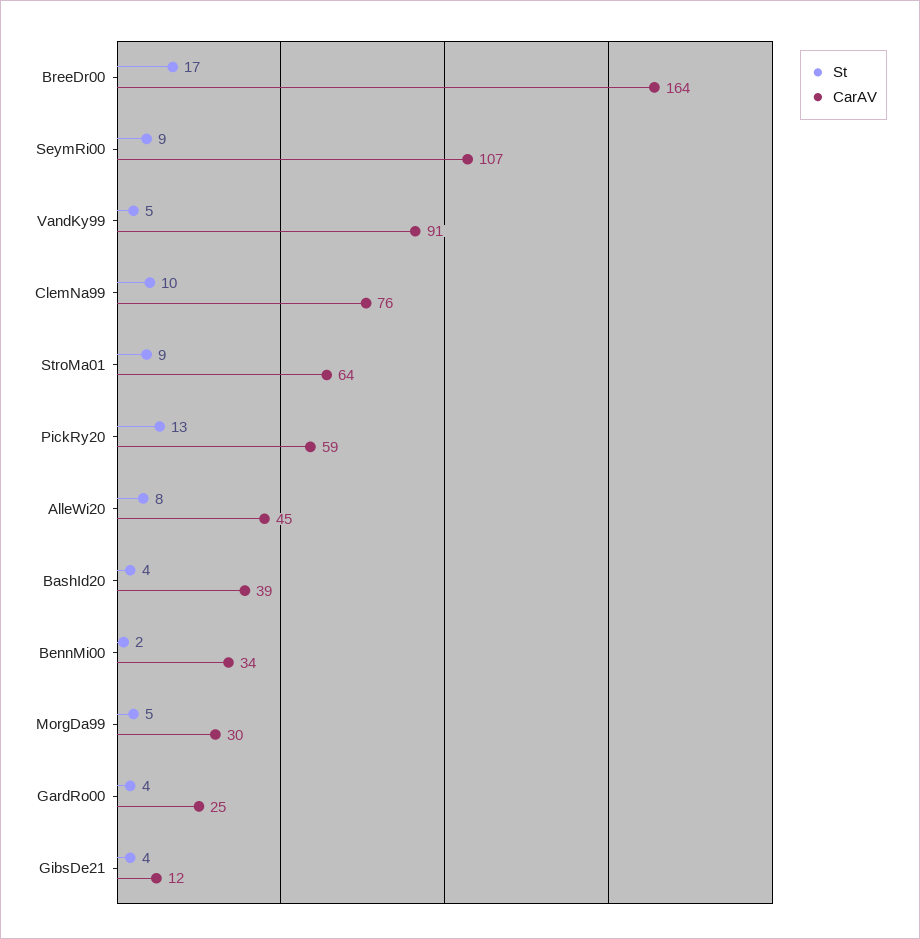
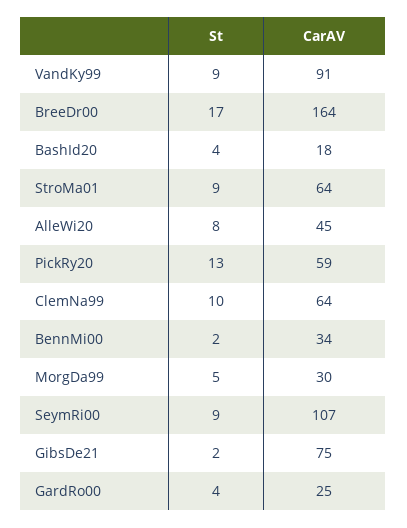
St, VandKy99: 5 -> 9
CarAV, ClemNa99: 76 -> 64
CarAV, BashId20: 39 -> 18
St, GibsDe21: 4 -> 2
CarAV, GibsDe21: 12 -> 75

